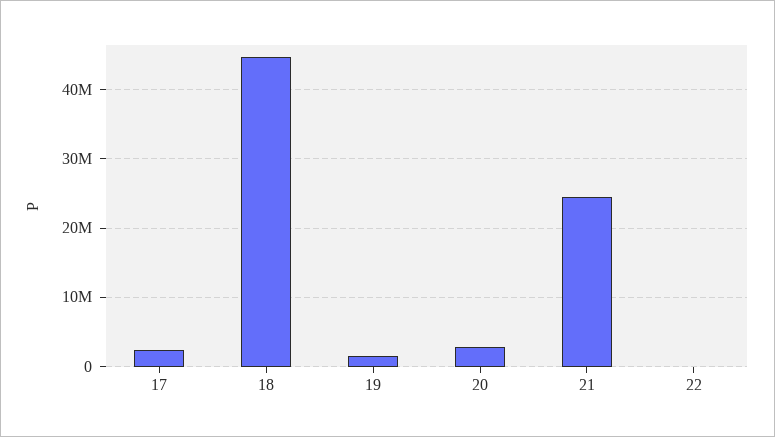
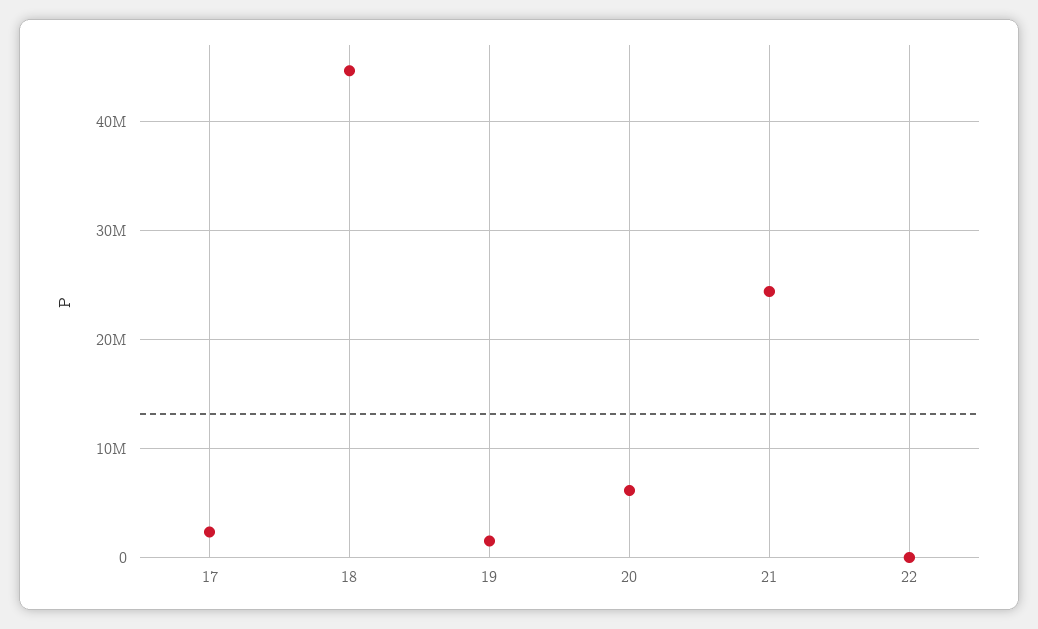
20: 3000000 -> 6000000

